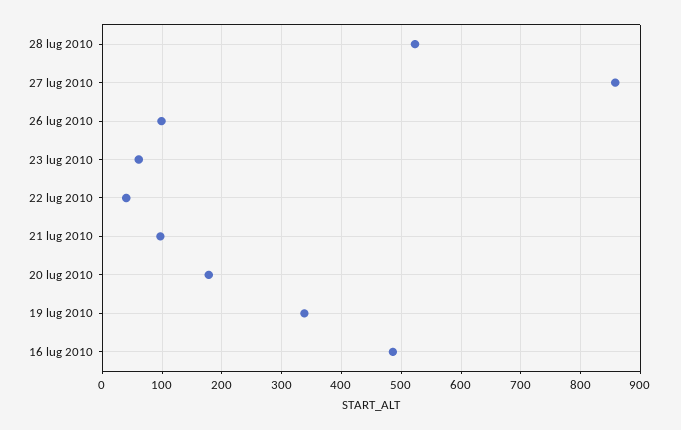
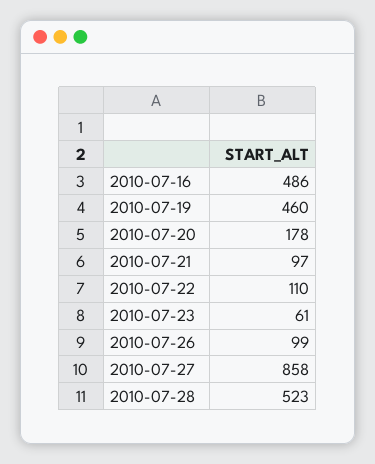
22 lug 2010: 40 -> 110
19 lug 2010: 340 -> 460

